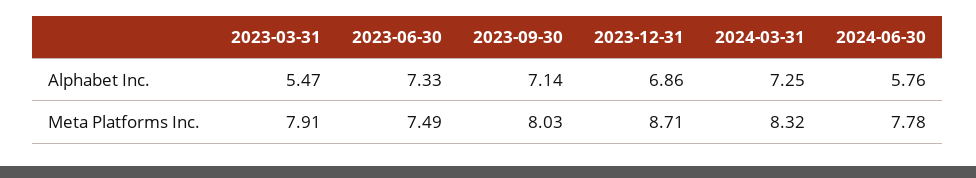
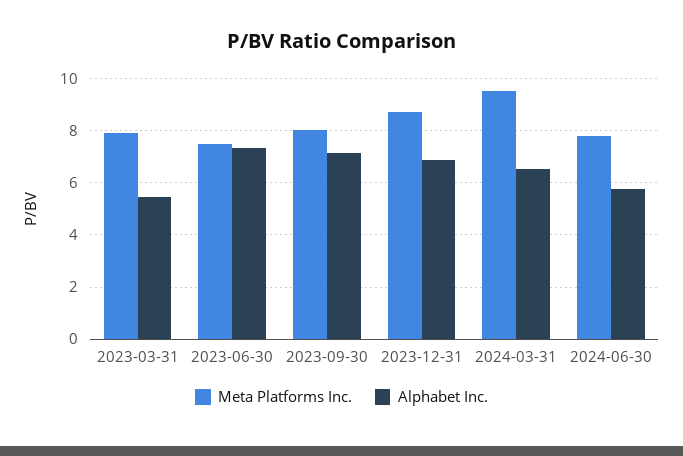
Alphabet Inc., 2024-03-31: 7.25 -> 6.5
Meta Platforms Inc., 2024-03-31: 8.32 -> 9.5

